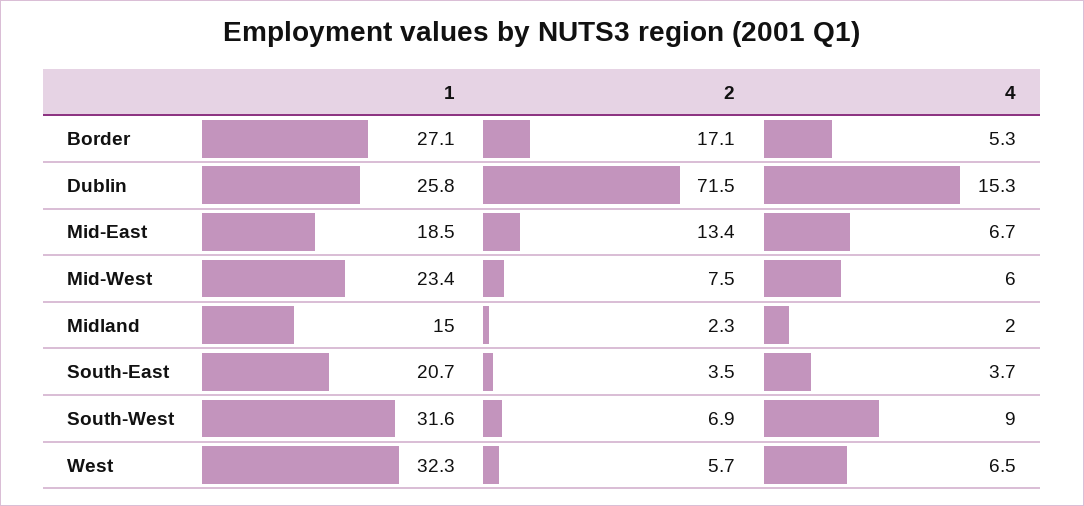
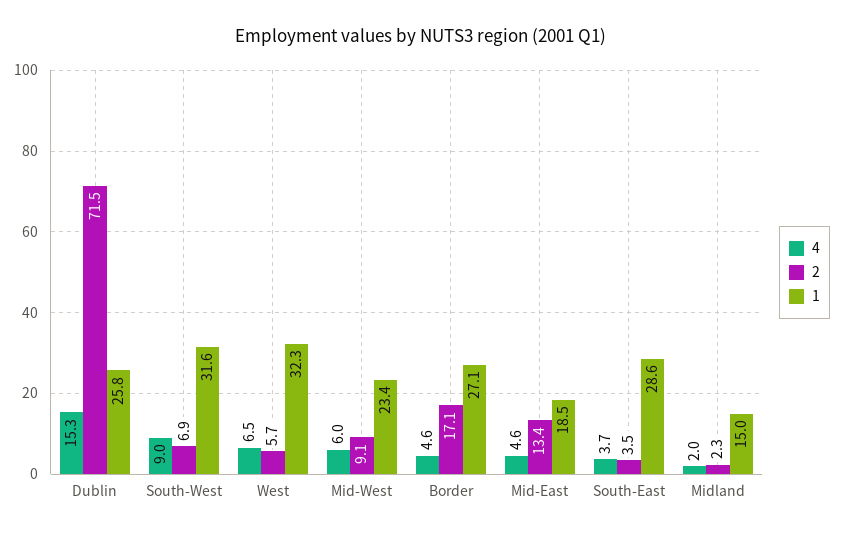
4, Border: 5.3 -> 4.6
4, Mid-East: 6.7 -> 4.6
2, Mid-West: 7.5 -> 9.1
1, South-East: 20.7 -> 28.6

